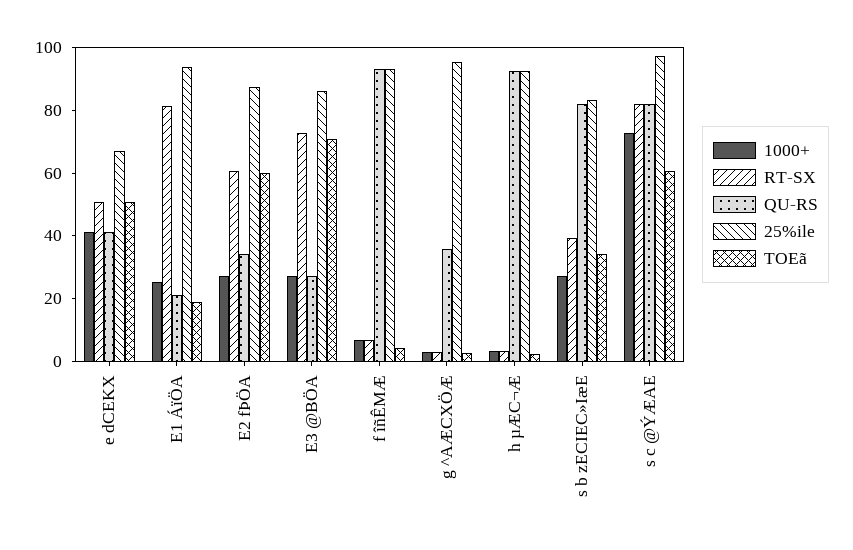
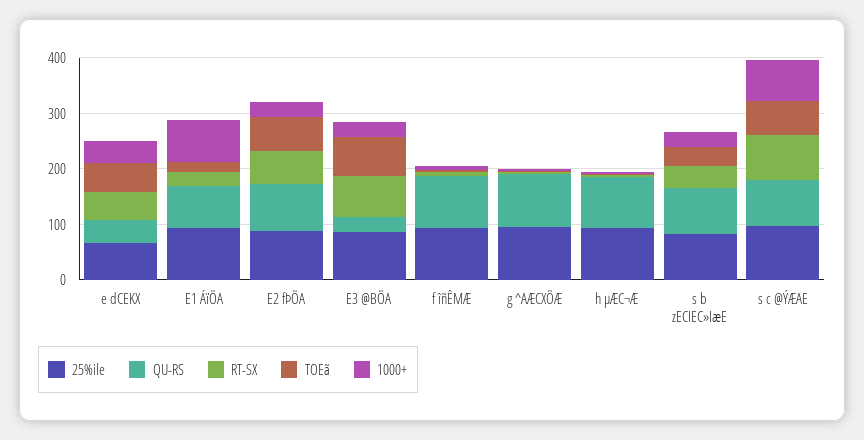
1000+, E1 ÁïÖA: 25 -> 80
RT-SX, E1 ÁïÖA: 80 -> 20
QU-RS, E1 ÁïÖA: 20 -> 80
QU-RS, E2 fÞÖA: 35 -> 80
QU-RS, g ^AÆCXÖÆ: 35 -> 100

